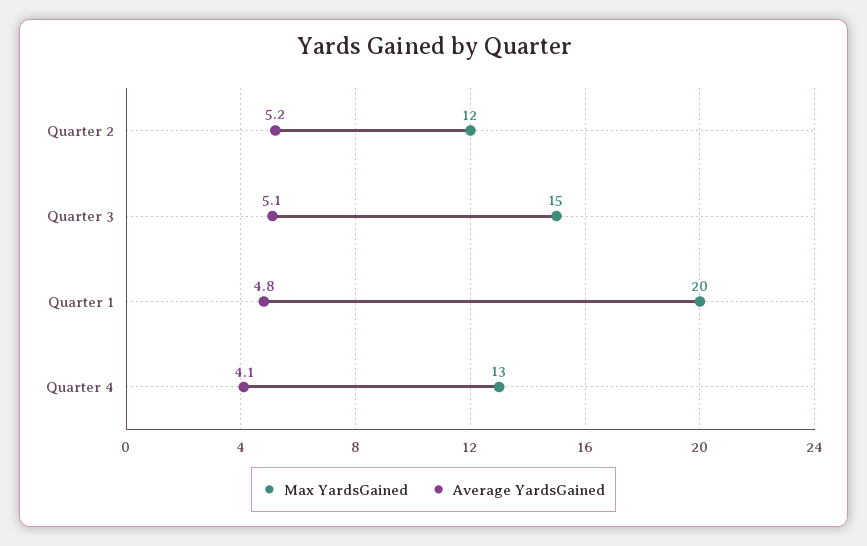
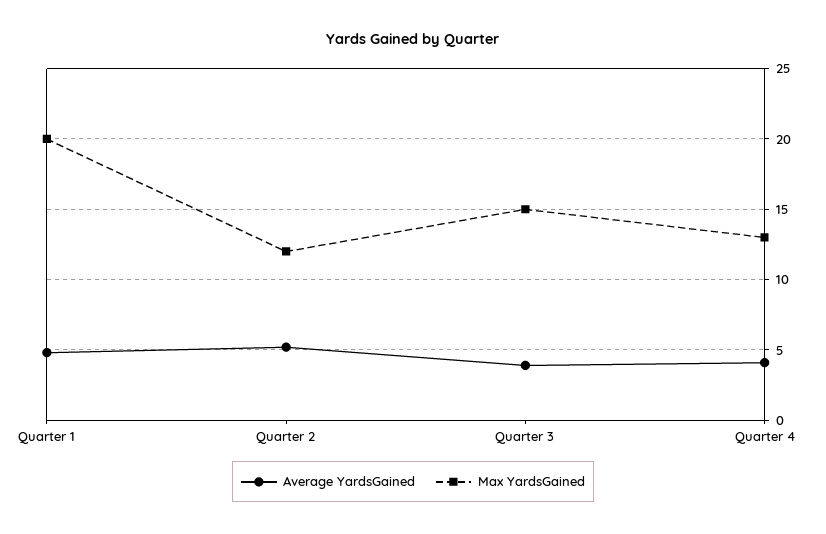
Average YardsGained, Quarter 3: 5.1 -> 4

